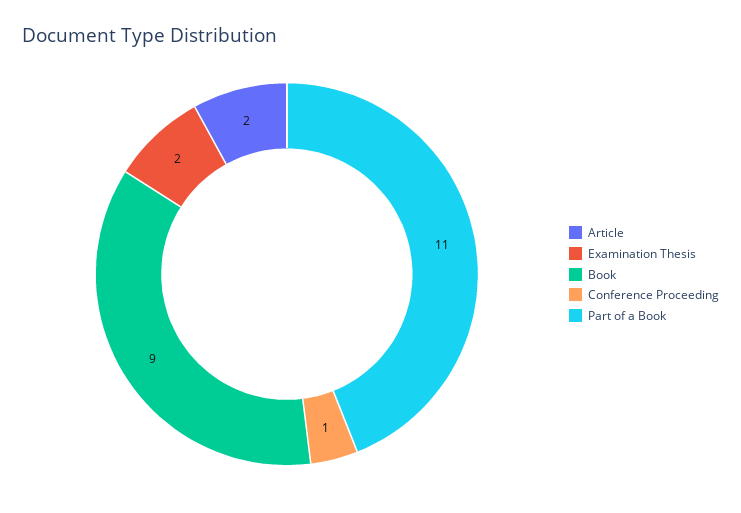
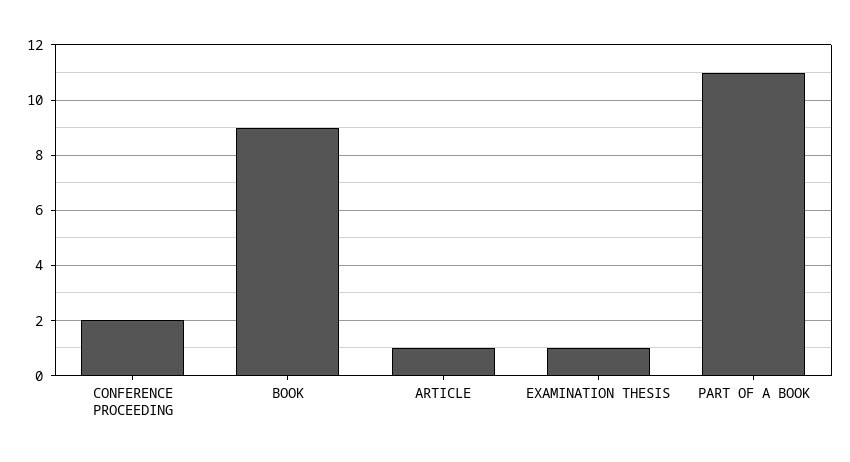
Article: 2 -> 1
Examination Thesis: 2 -> 1
Conference Proceeding: 1 -> 2

